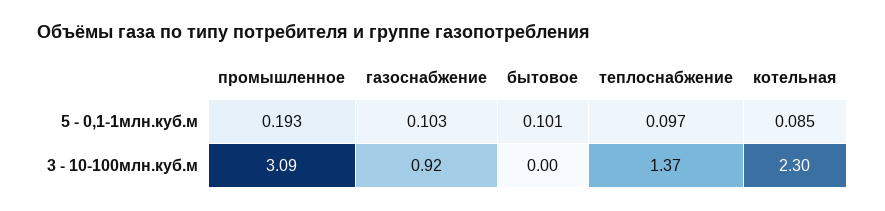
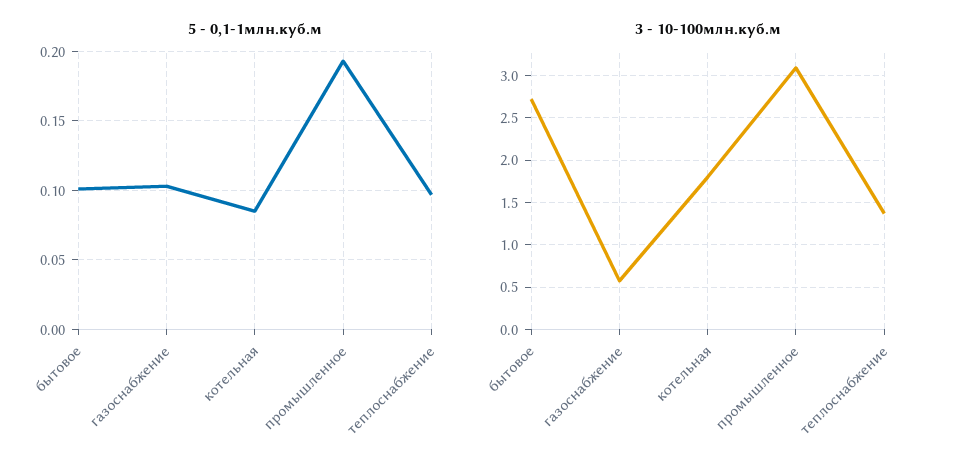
3 - 10-100млн.куб.м, газоснабжение: 0.92 -> 0.6
3 - 10-100млн.куб.м, бытовое: 0 -> 2.7
3 - 10-100млн.куб.м, котельная: 2.3 -> 1.8

